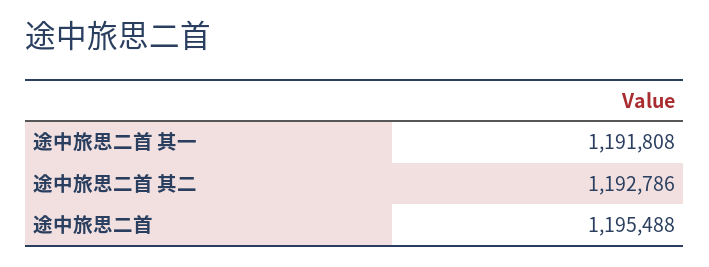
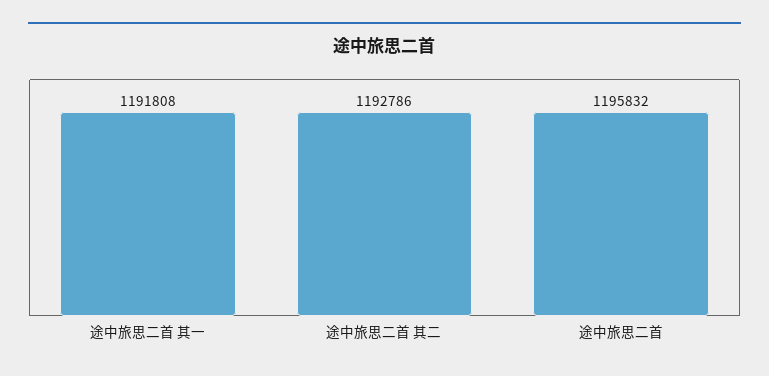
途中旅思二首: 1195488 -> 1195832

